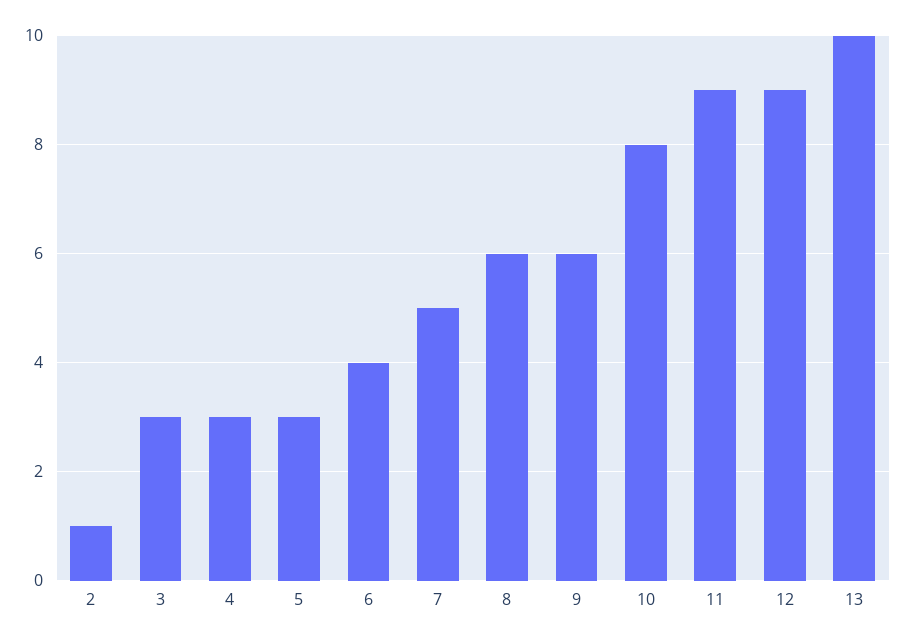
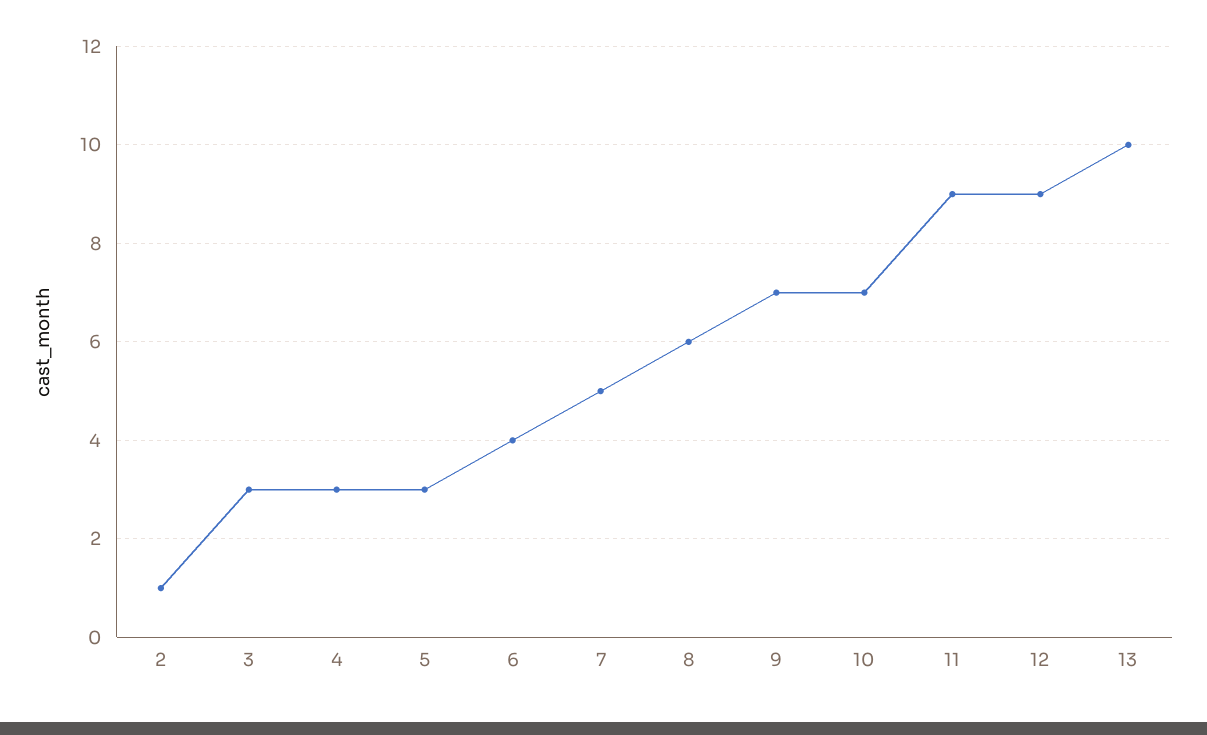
9: 6 -> 7
10: 8 -> 7

